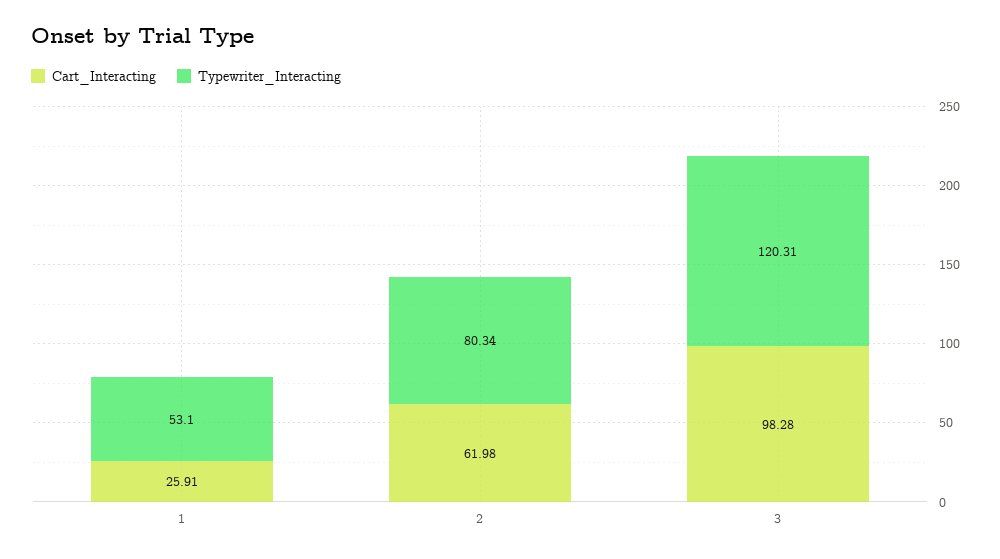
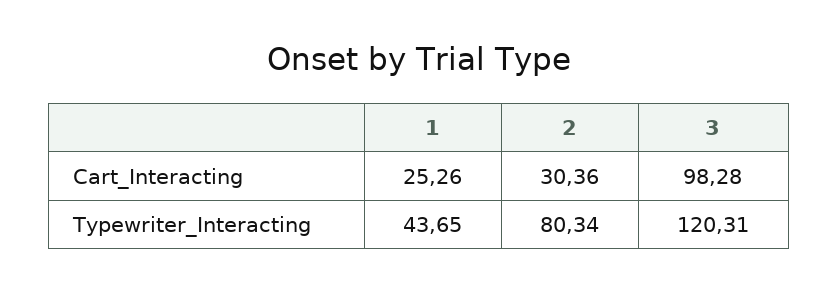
Cart_Interacting, 1: 25.91 -> 25.26
Typewriter_Interacting, 1: 53.1 -> 43.65
Cart_Interacting, 2: 61.98 -> 30.36

